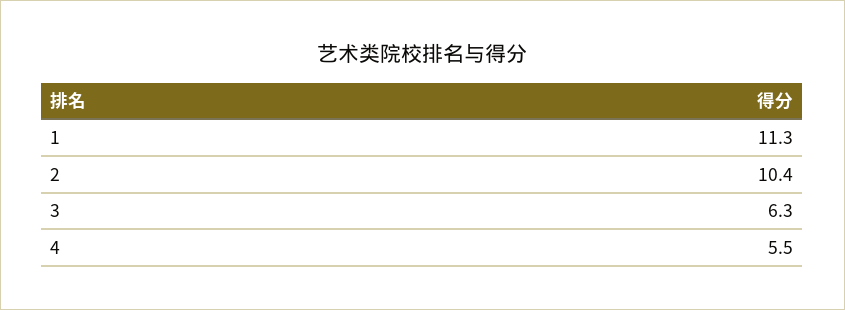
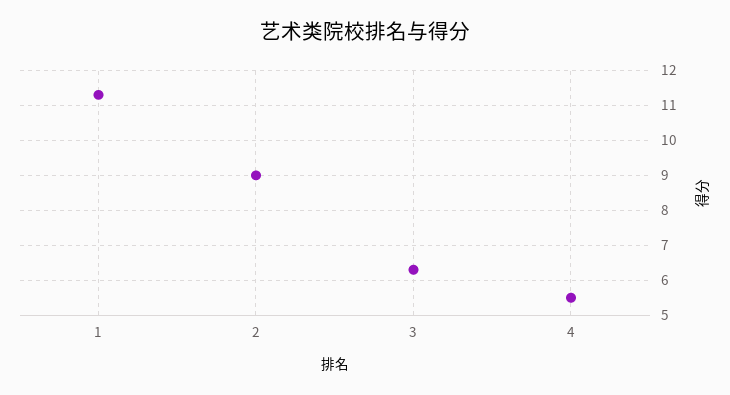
2: 10.4 -> 9

